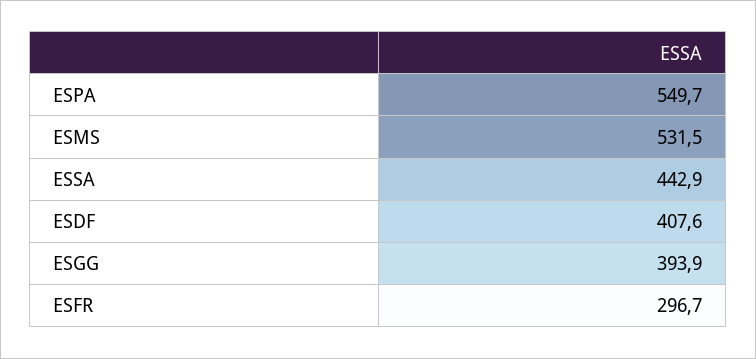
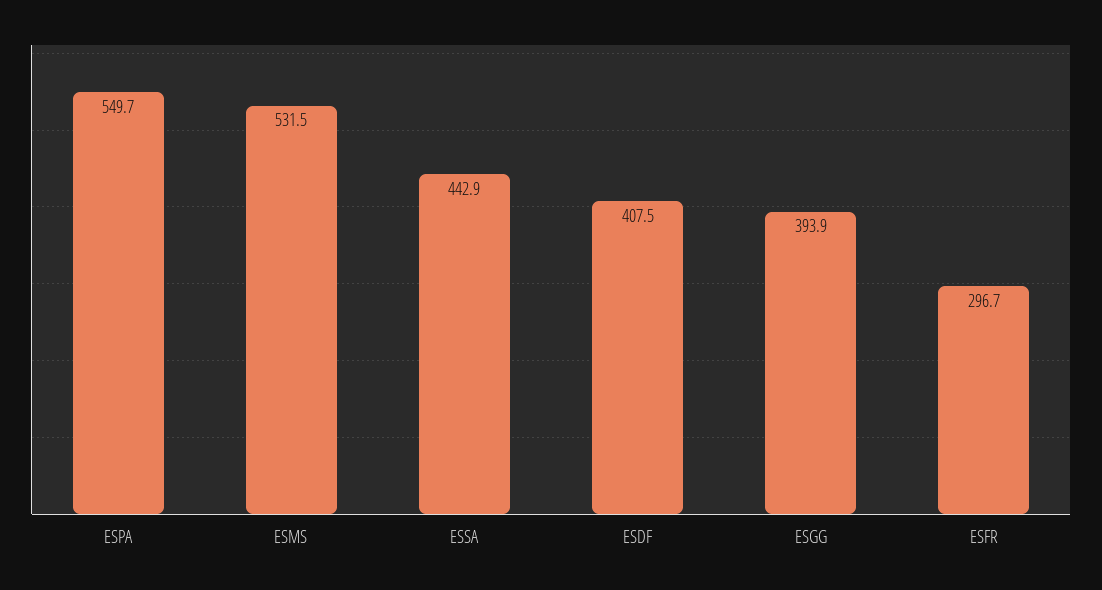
ESDF: 407.6 -> 407.5

